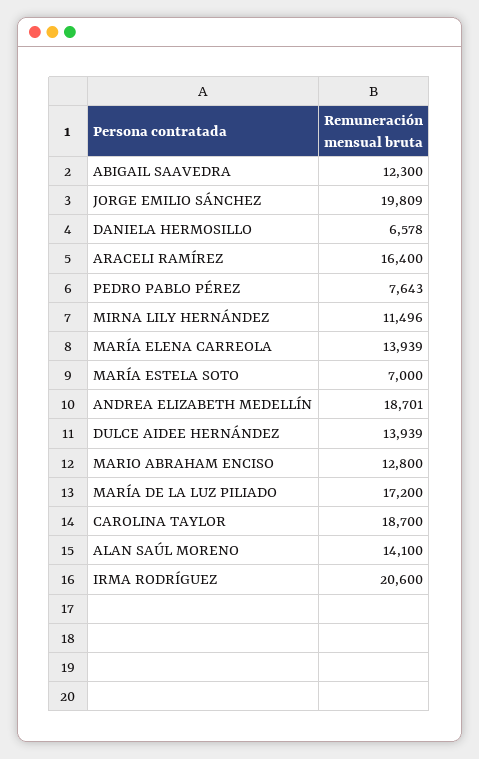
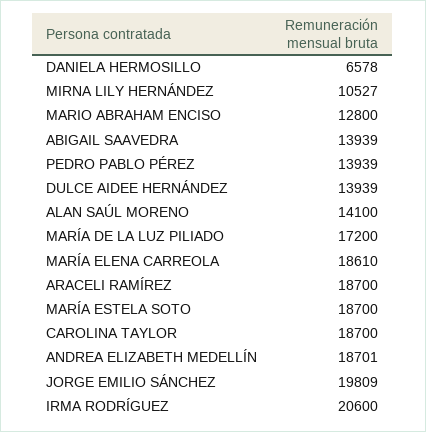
ABIGAIL SAAVEDRA: 12300 -> 13939
ARACELI RAMÍREZ: 16400 -> 18700
PEDRO PABLO PÉREZ: 7643 -> 13939
MIRNA LILY HERNÁNDEZ: 11496 -> 10527
MARÍA ELENA CARREOLA: 13939 -> 18610
MARÍA ESTELA SOTO: 7000 -> 18700

